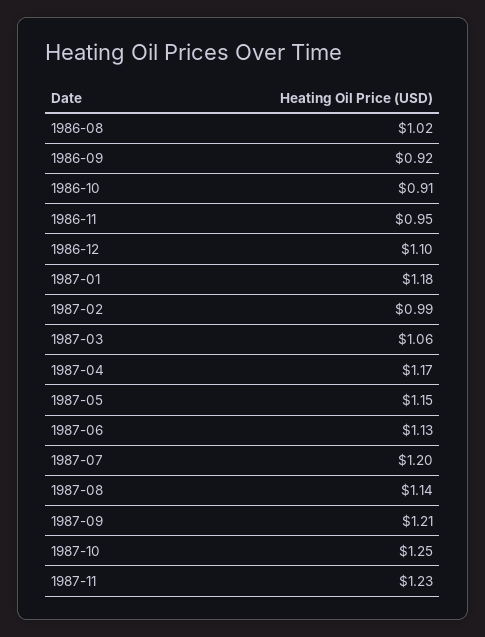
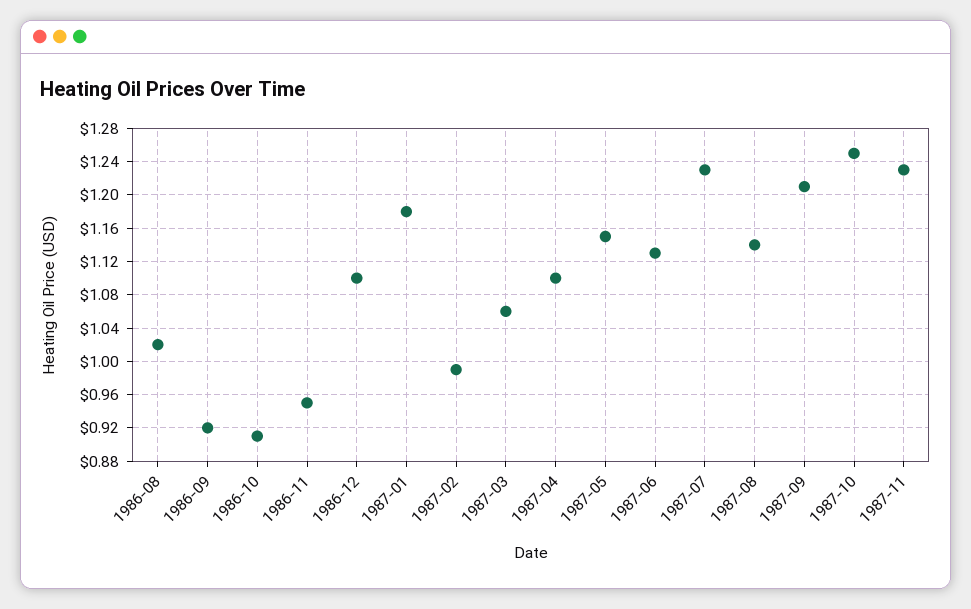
1987-04: 1.17 -> 1.1
1987-07: 1.2 -> 1.23

